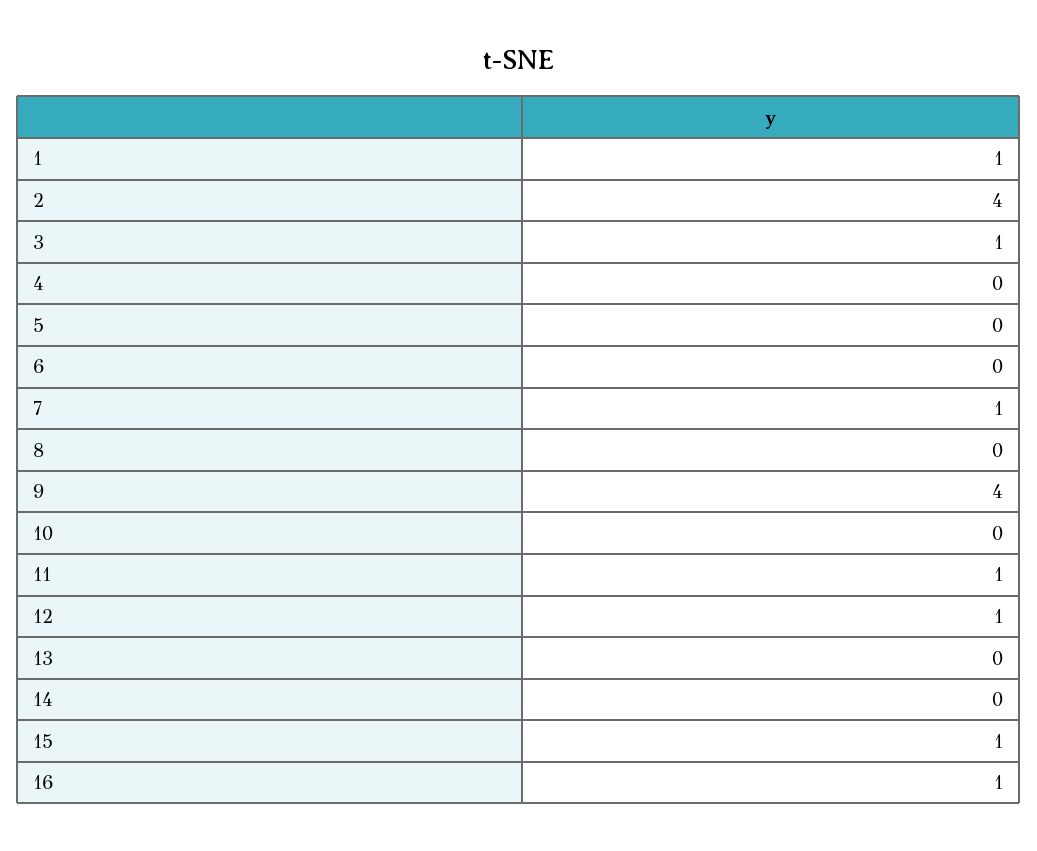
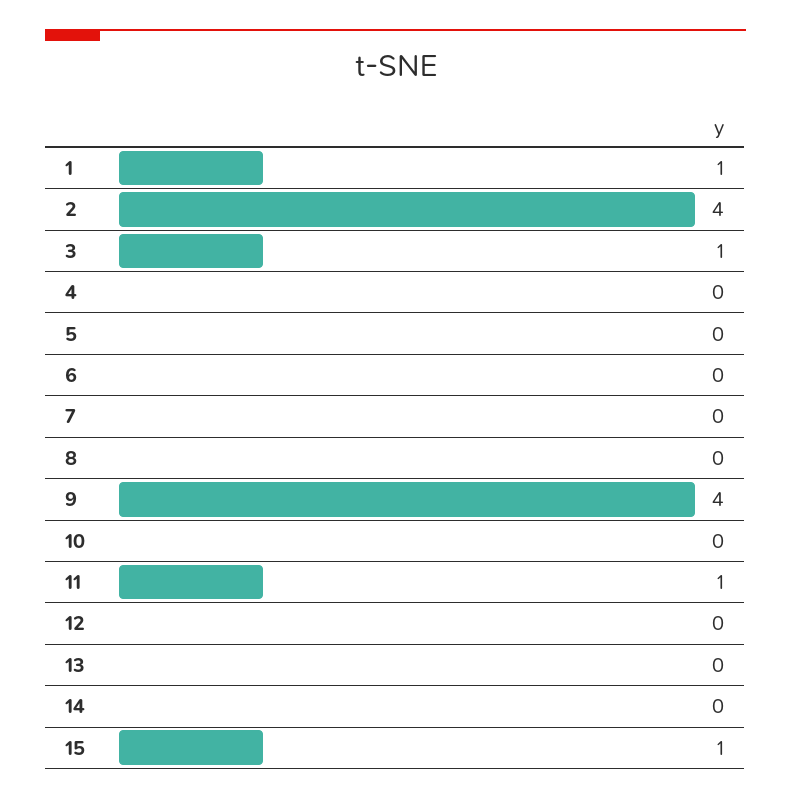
7: 1 -> 0
12: 1 -> 0
16: 1 -> none

